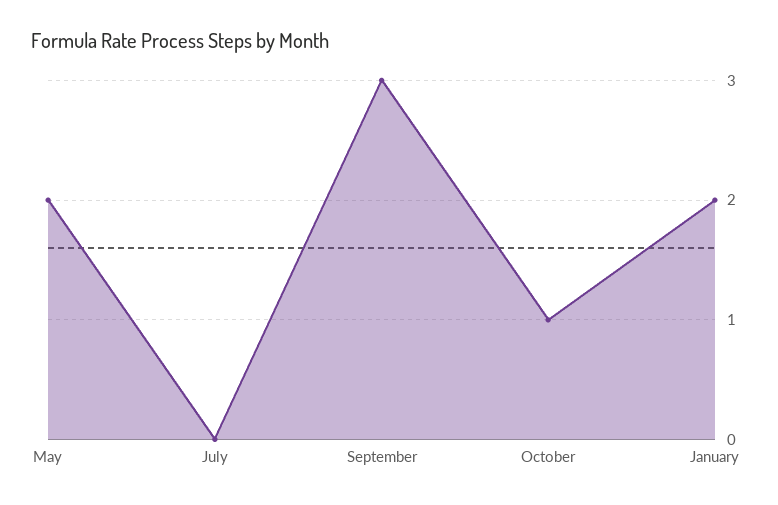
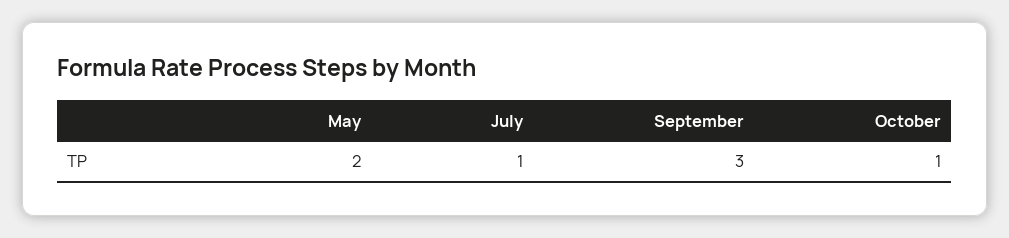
July: 0 -> 1
January: 2 -> none

